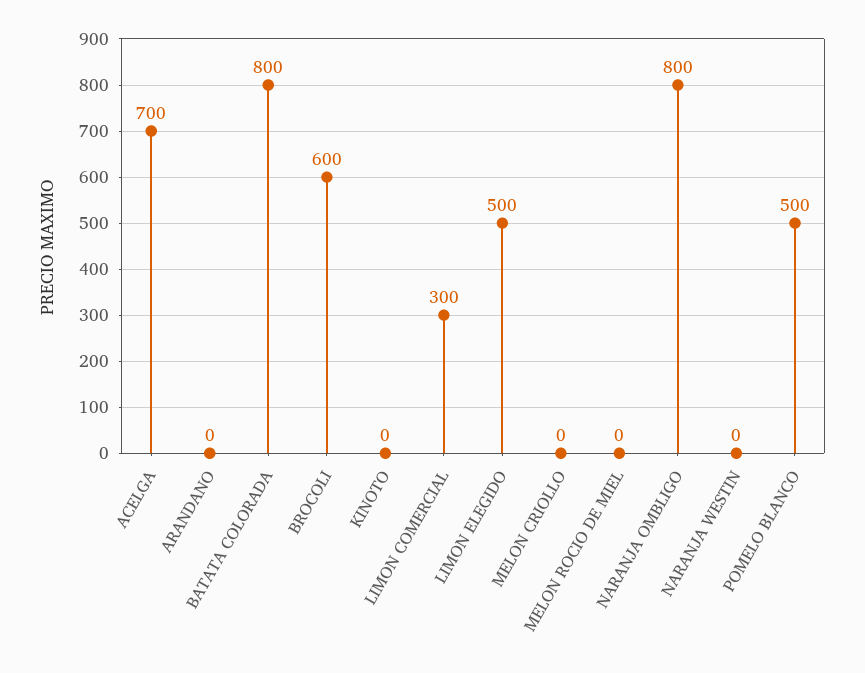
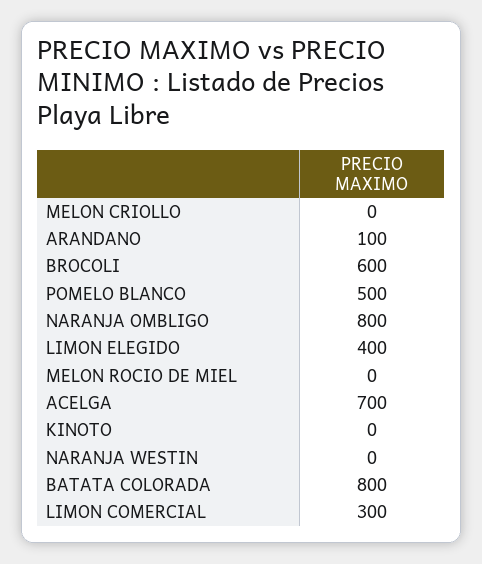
ARANDANO: 0 -> 100
LIMON ELEGIDO: 500 -> 400

